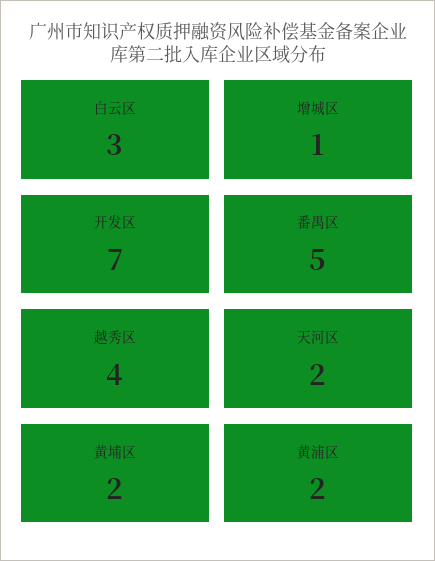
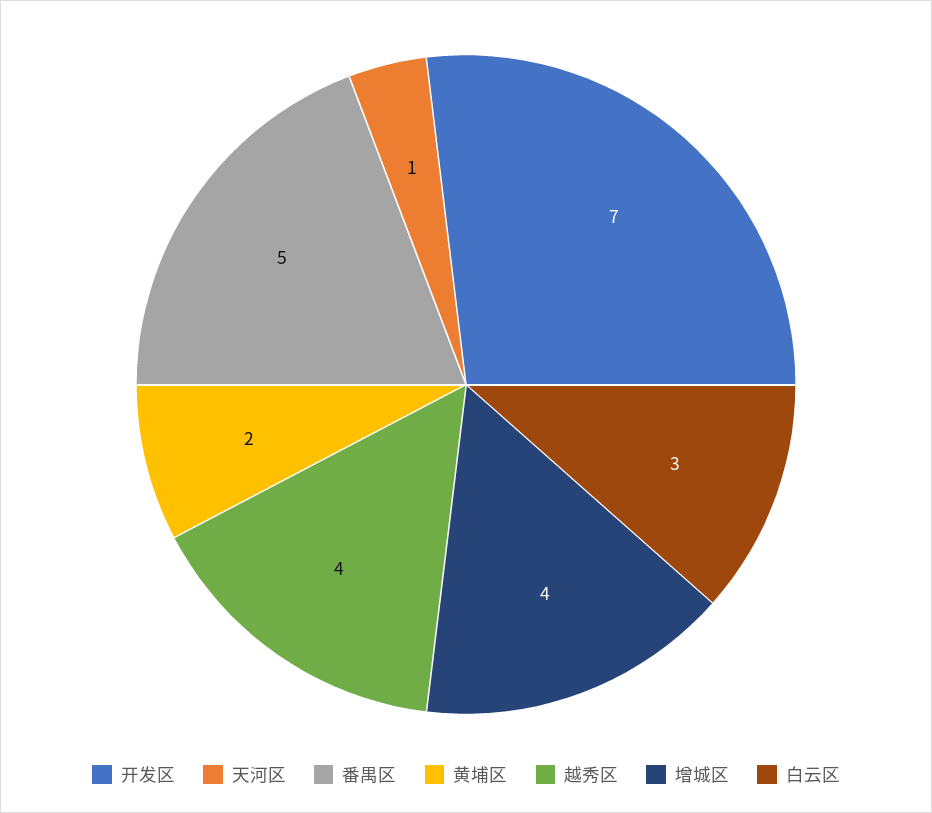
增城区: 1 -> 4
天河区: 2 -> 1
黄浦区: 2 -> none

